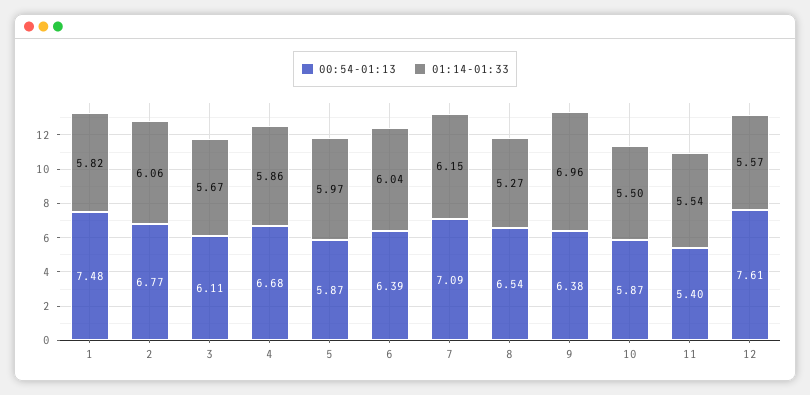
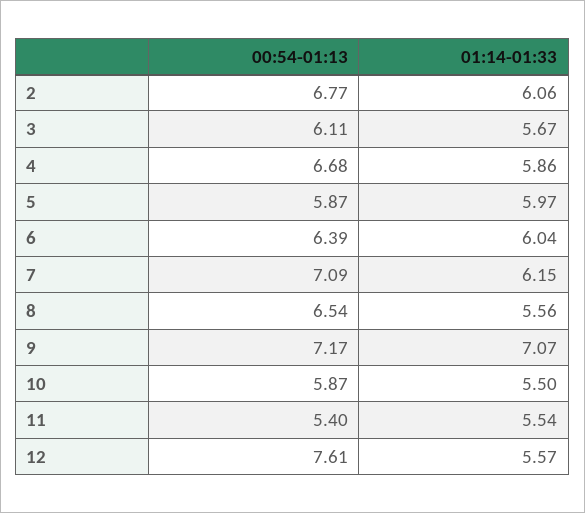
00:54-01:13, 1: 7.48 -> none
01:14-01:33, 1: 5.82 -> none
01:14-01:33, 8: 5.27 -> 5.56
00:54-01:13, 9: 6.38 -> 7.17
01:14-01:33, 9: 6.96 -> 7.07

